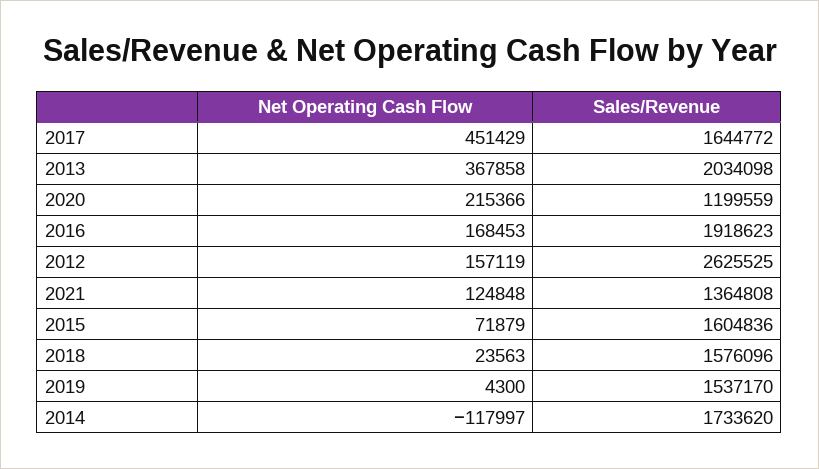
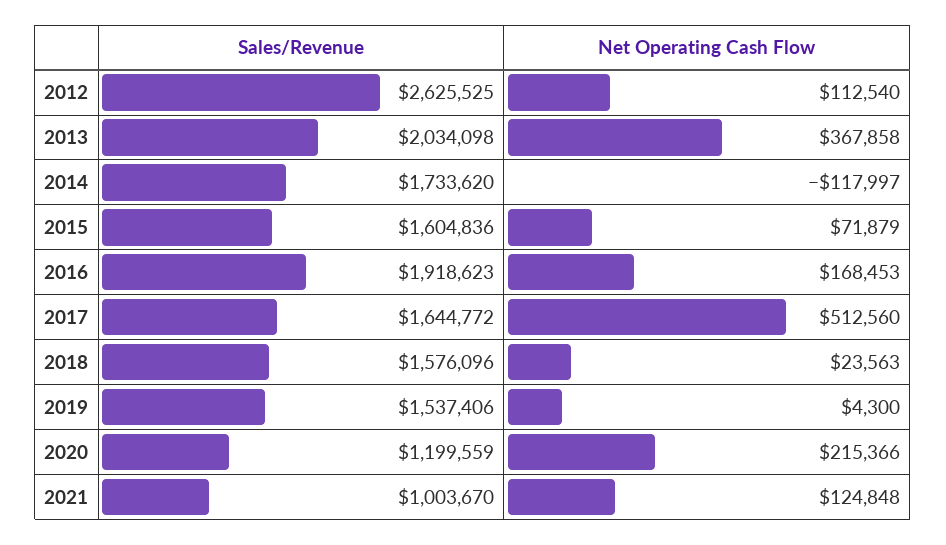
Net Operating Cash Flow, 2017: 451429 -> 512560
Net Operating Cash Flow, 2012: 157119 -> 112540
Sales/Revenue, 2021: 1364808 -> 1003670
Sales/Revenue, 2019: 1537170 -> 1537406

